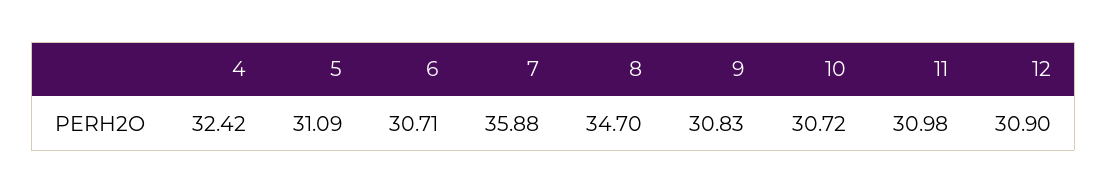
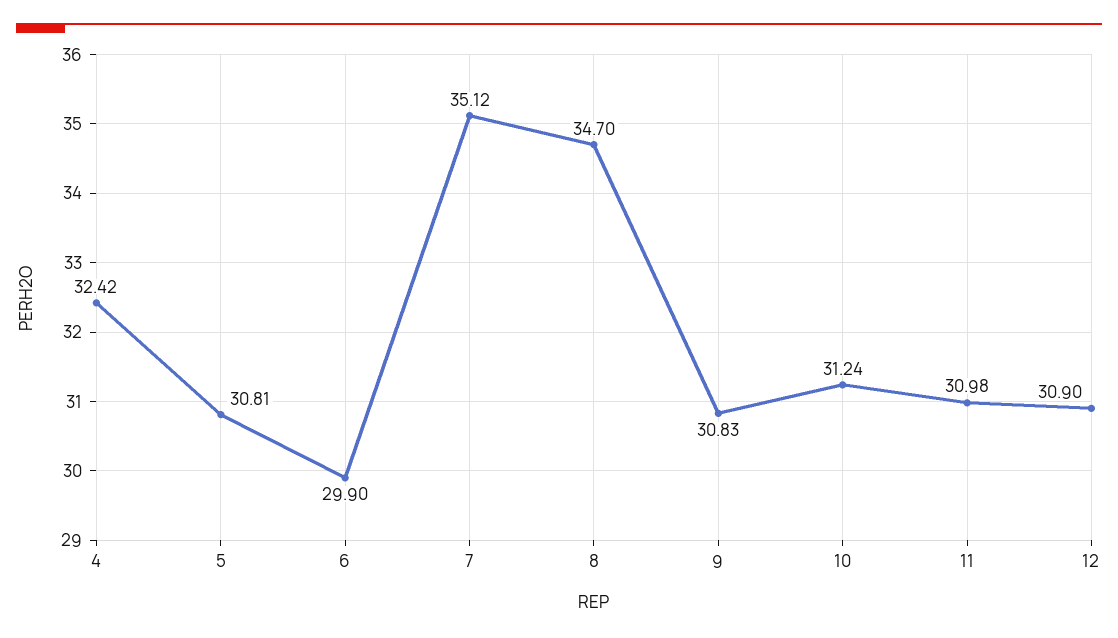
5: 31.09 -> 30.81
6: 30.71 -> 29.9
7: 35.88 -> 35.12
10: 30.72 -> 31.24

